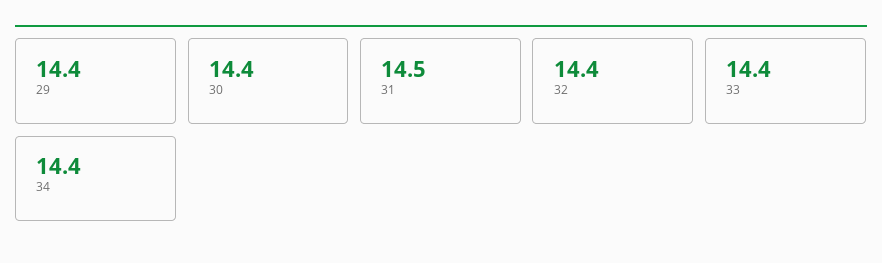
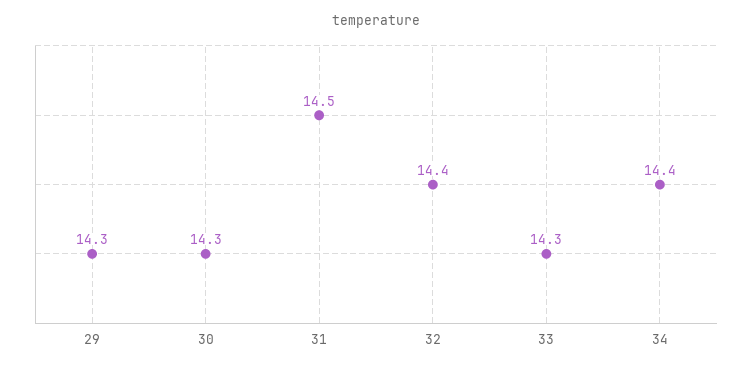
29: 14.4 -> 14.3
30: 14.4 -> 14.3
33: 14.4 -> 14.3

